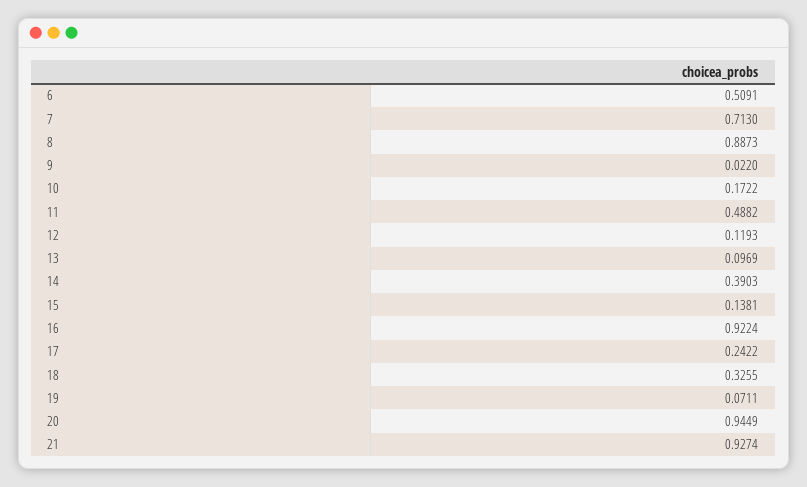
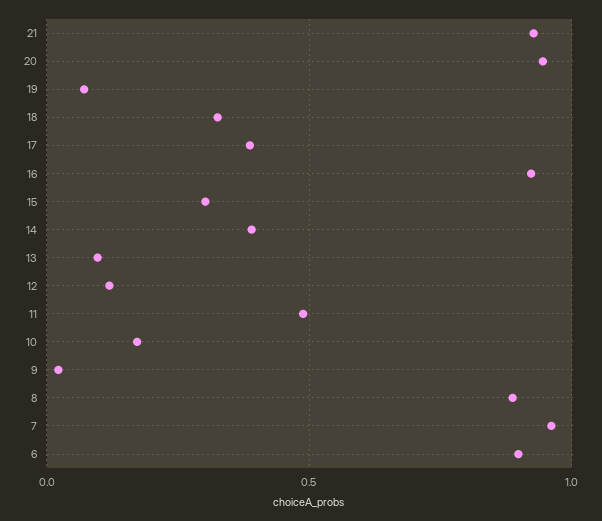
6: 0.5091 -> 0.9
7: 0.713 -> 0.95
15: 0.1381 -> 0.3
17: 0.2422 -> 0.4

